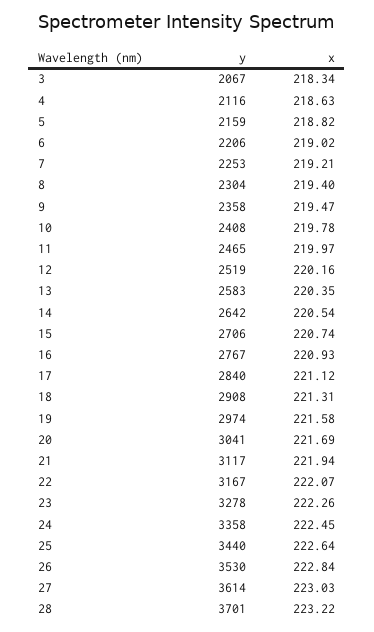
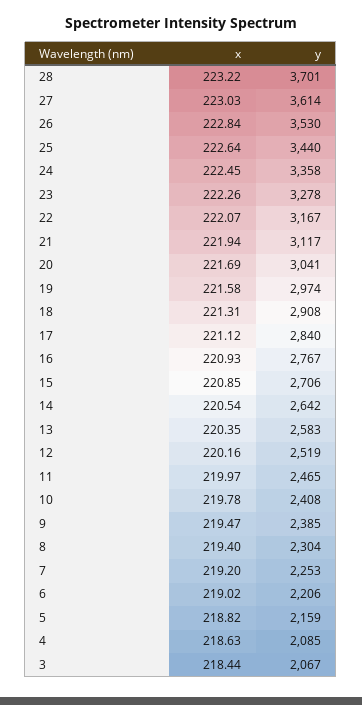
x, 3: 218.34 -> 218.44
y, 4: 2116 -> 2085
x, 7: 219.21 -> 219.2
y, 9: 2358 -> 2385
x, 15: 220.74 -> 220.85

